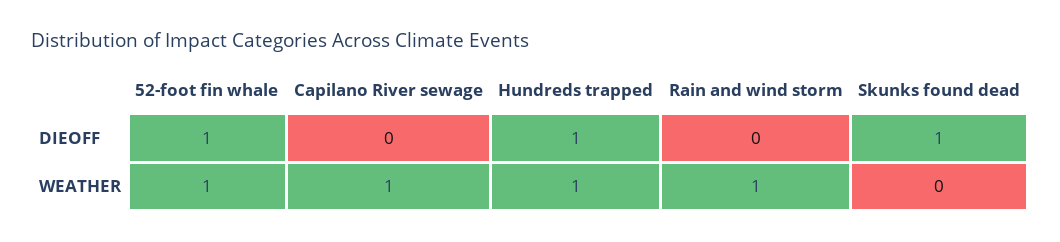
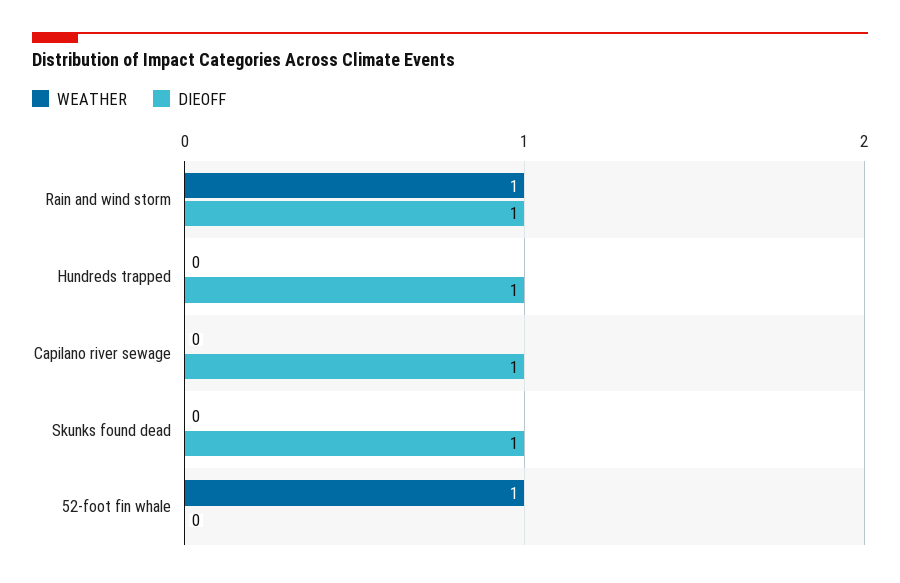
DIEOFF, 52-foot fin whale: 1 -> 0
DIEOFF, Capilano River sewage: 0 -> 1
DIEOFF, Rain and wind storm: 0 -> 1
WEATHER, Capilano River sewage: 1 -> 0
WEATHER, Hundreds trapped: 1 -> 0

